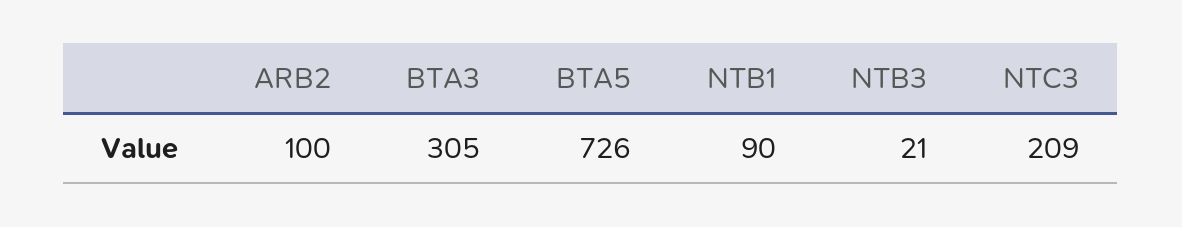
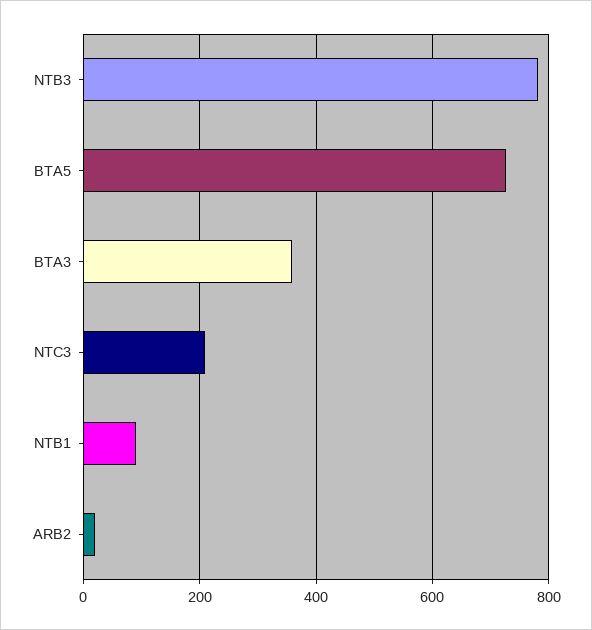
ARB2: 100 -> 20
BTA3: 305 -> 360
NTB3: 21 -> 780

